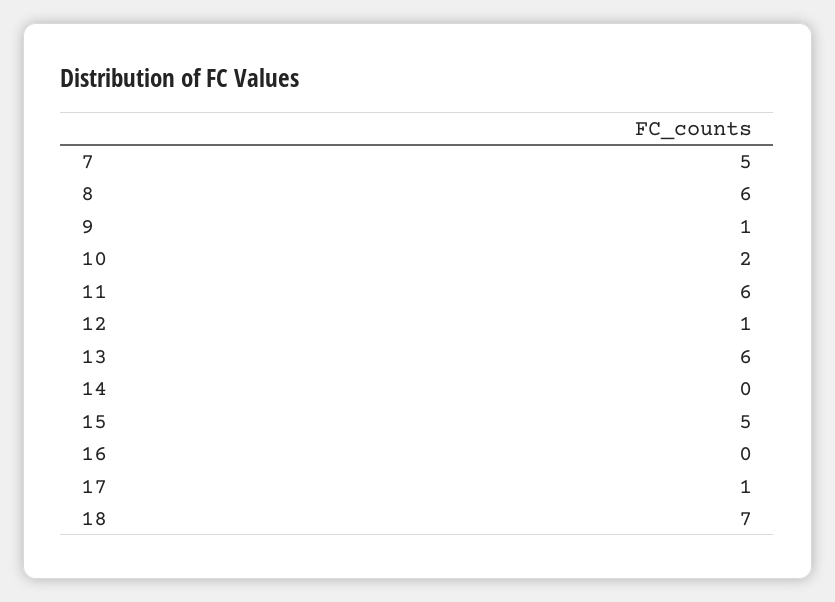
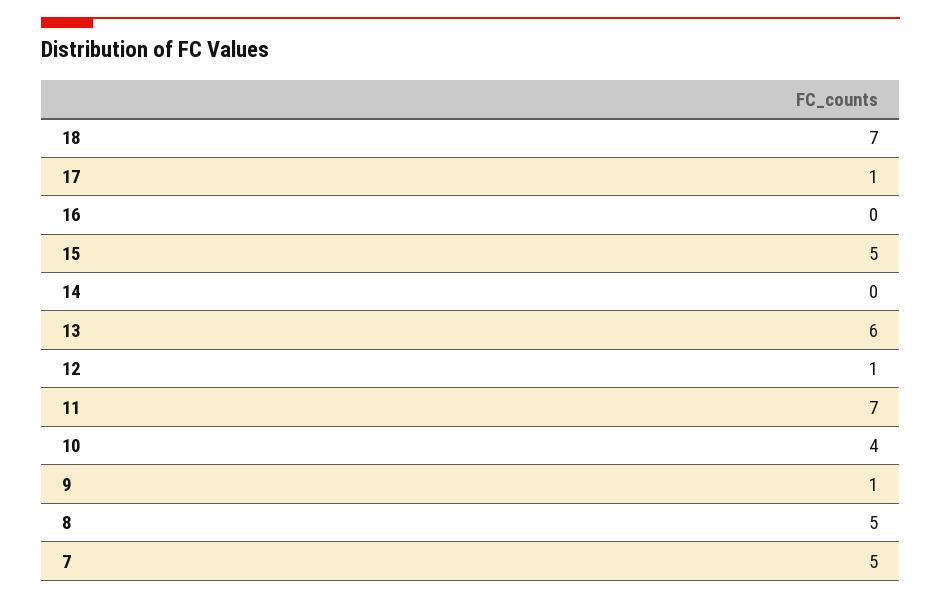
8: 6 -> 5
10: 2 -> 4
11: 6 -> 7

